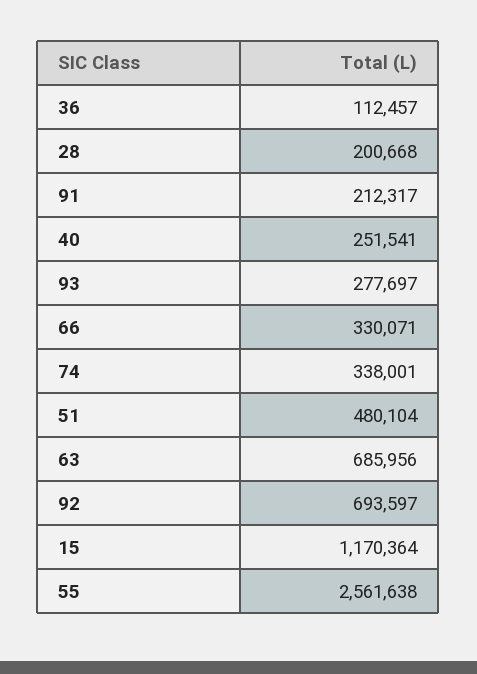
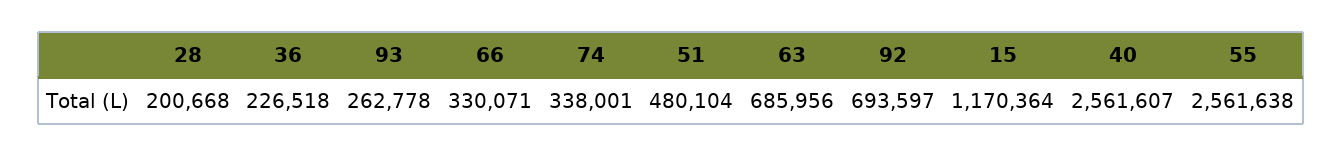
36: 112457 -> 226518
91: 212317 -> none
40: 251541 -> 2561607
93: 277697 -> 262778

